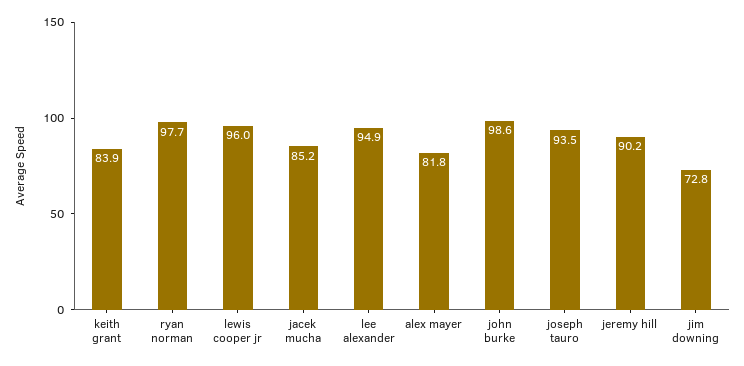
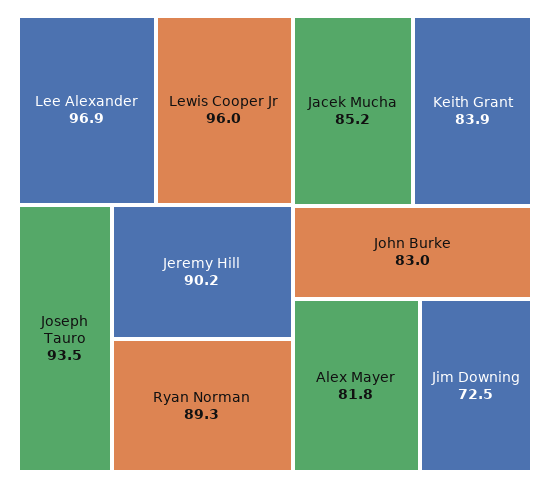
ryan norman: 97.7 -> 89.3
lee alexander: 94.9 -> 96.9
john burke: 98.6 -> 83
jim downing: 72.8 -> 72.5

